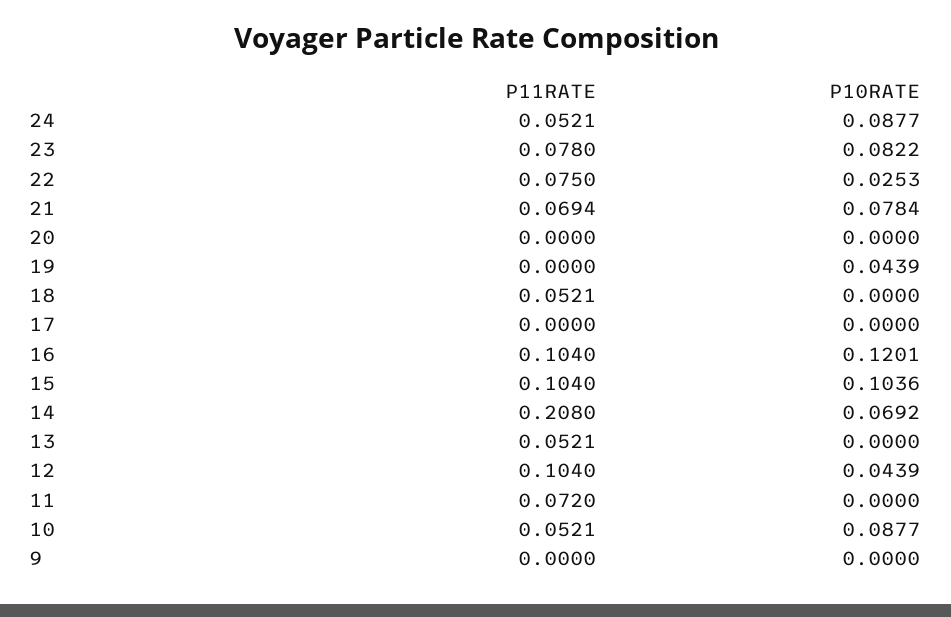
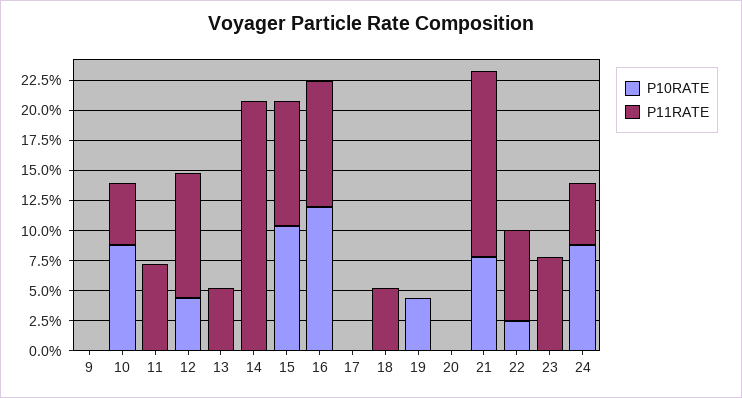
P10RATE, 23: 0.0822 -> 0
P11RATE, 21: 0.0694 -> 0.15
P10RATE, 14: 0.0692 -> 0

